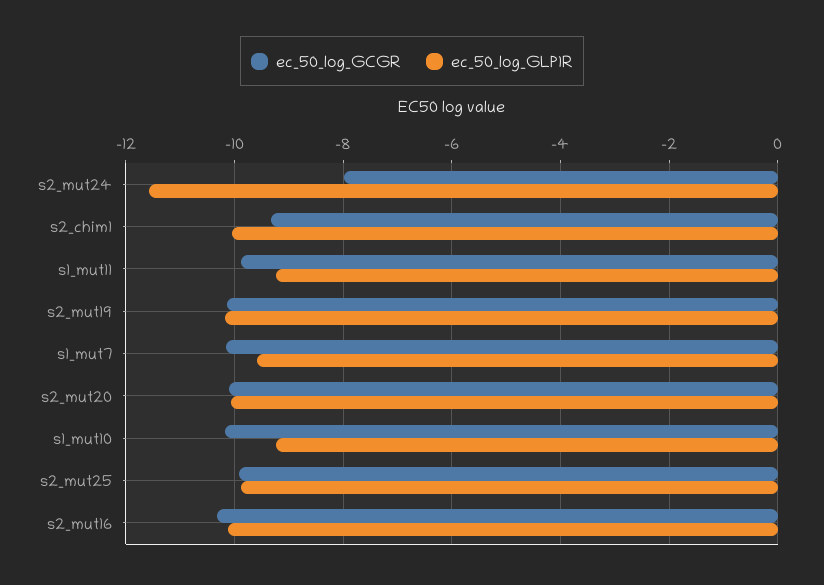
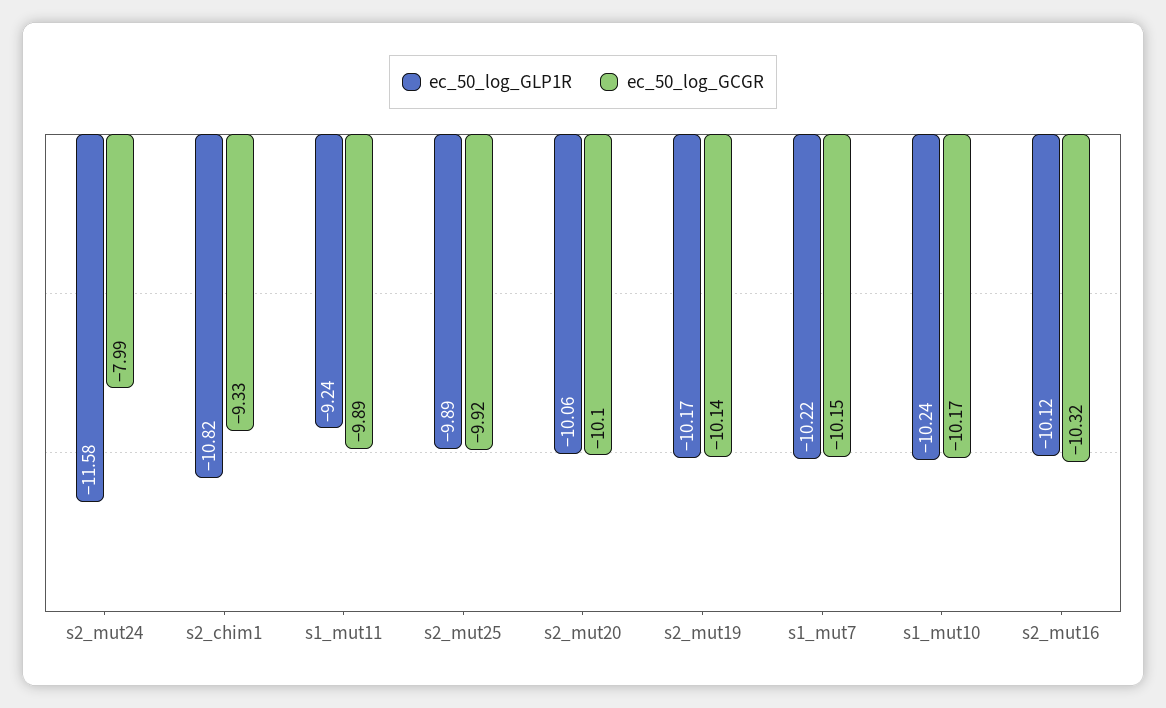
ec_50_log_GLP1R, s2_chim1: -10 -> -10.82
ec_50_log_GLP1R, s1_mut7: -9.6 -> -10.22
ec_50_log_GLP1R, s1_mut10: -9.2 -> -10.24

